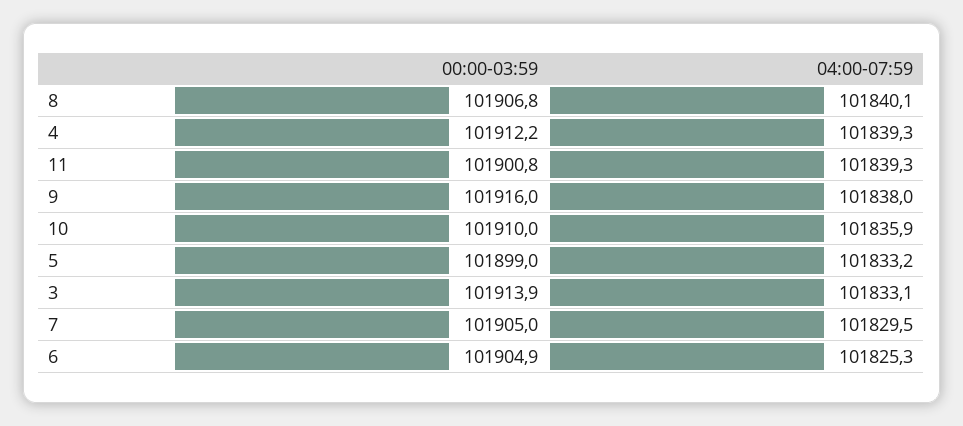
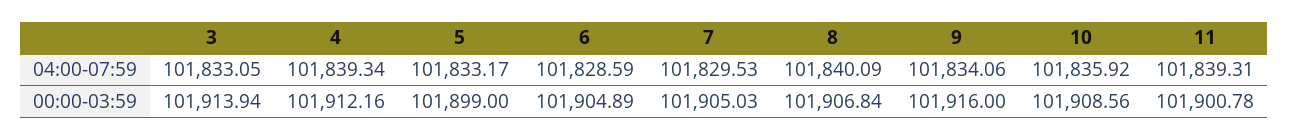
04:00-07:59, 9: 101838 -> 101834.06
00:00-03:59, 10: 101910 -> 101908.56
04:00-07:59, 6: 101825.3 -> 101828.59

